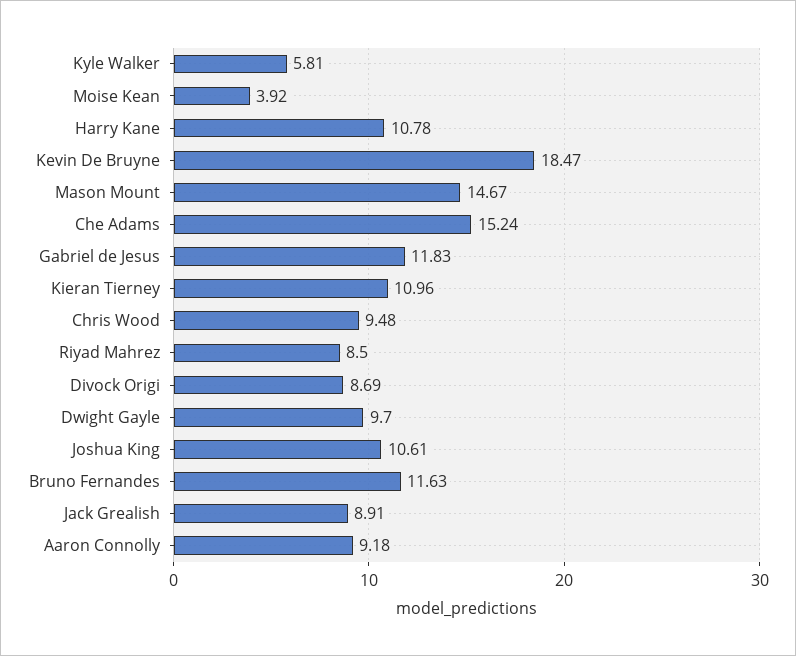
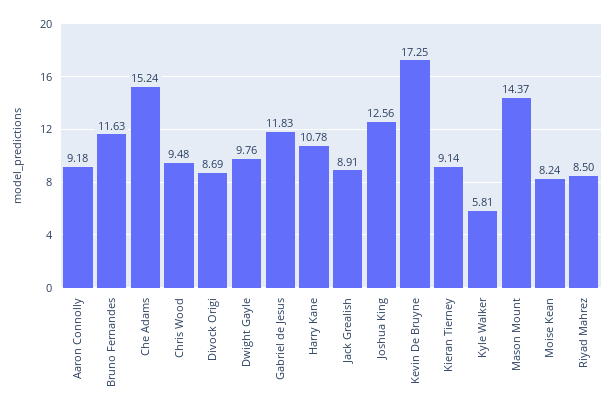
Moise Kean: 3.92 -> 8.24
Kevin De Bruyne: 18.47 -> 17.25
Mason Mount: 14.67 -> 14.37
Kieran Tierney: 10.96 -> 9.14
Dwight Gayle: 9.7 -> 9.76
Joshua King: 10.61 -> 12.56

